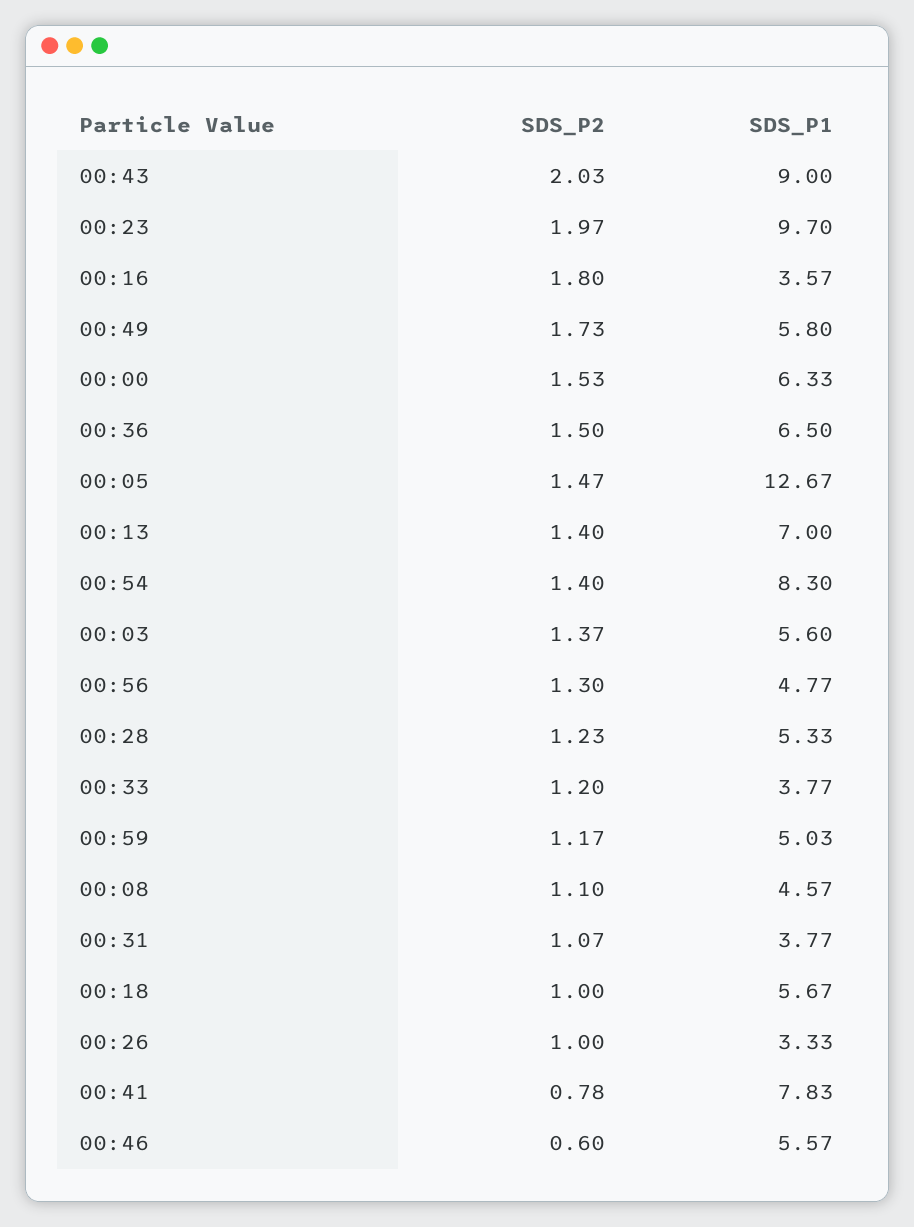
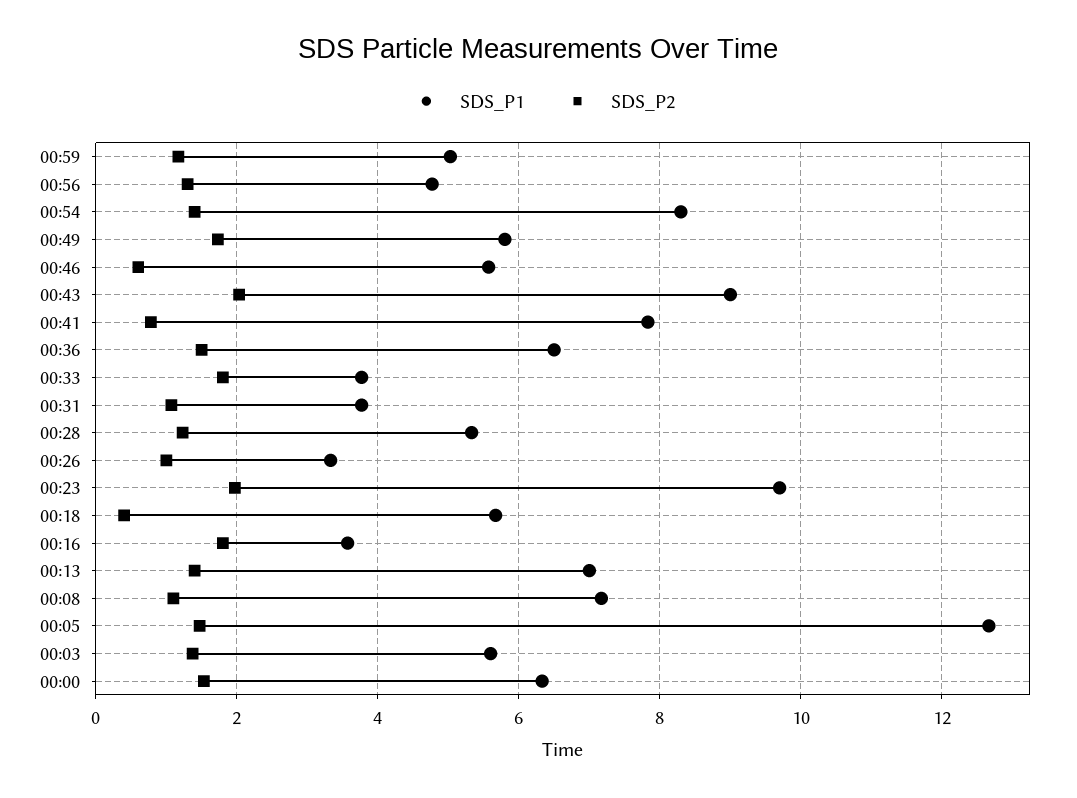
SDS_P2, 00:33: 1.2 -> 1.8
SDS_P1, 00:08: 4.57 -> 7.2
SDS_P2, 00:18: 1 -> 0.4

